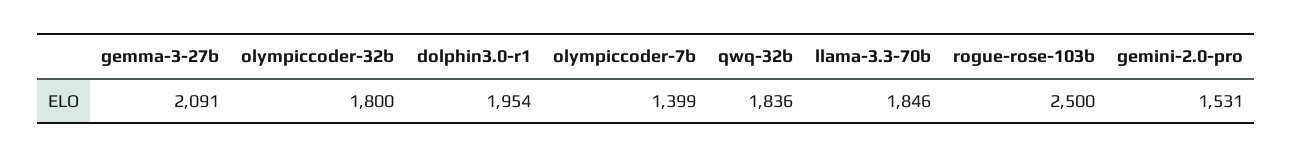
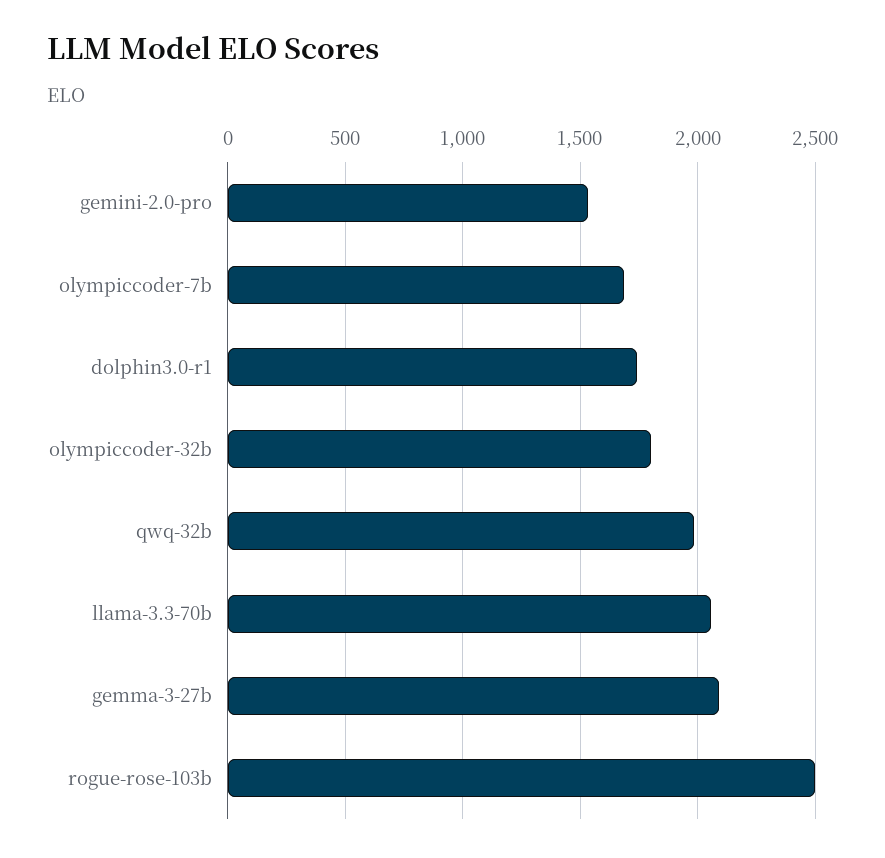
dolphin3.0-r1: 1954 -> 1750
olympiccoder-7b: 1399 -> 1700
qwq-32b: 1836 -> 2000
llama-3.3-70b: 1846 -> 2050

